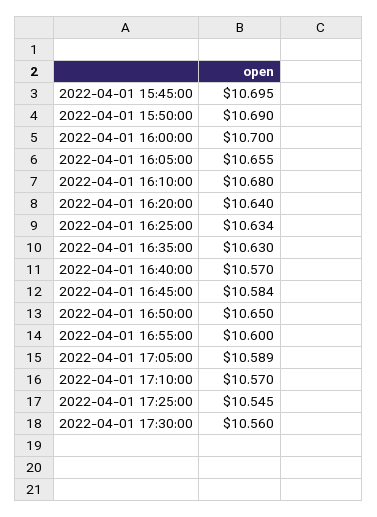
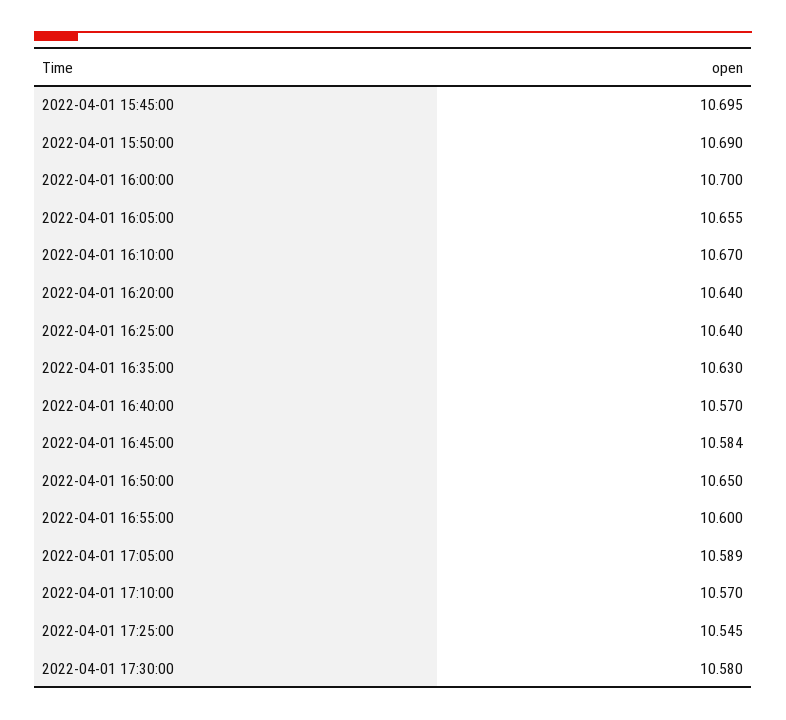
2022-04-01 16:10:00: 10.68 -> 10.67
2022-04-01 16:25:00: 10.634 -> 10.64
2022-04-01 17:30:00: 10.56 -> 10.58

